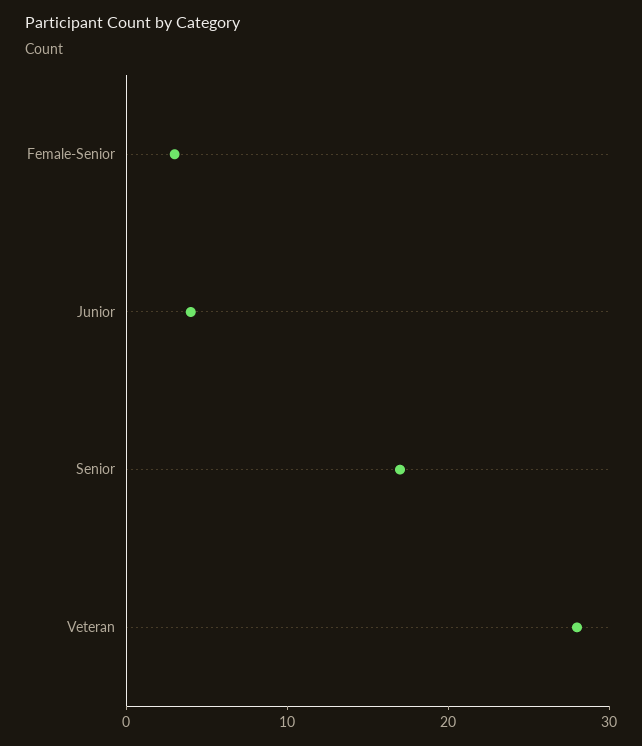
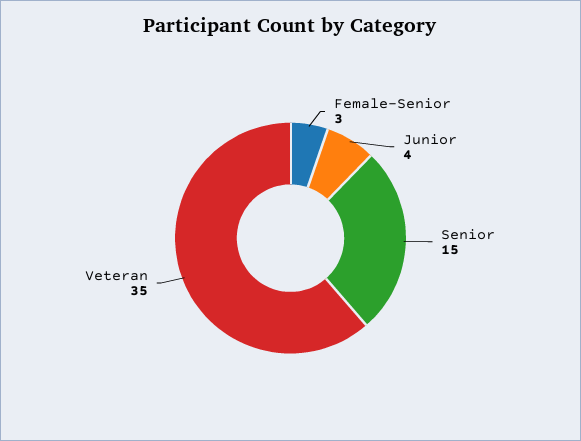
Senior: 17 -> 15
Veteran: 28 -> 35

